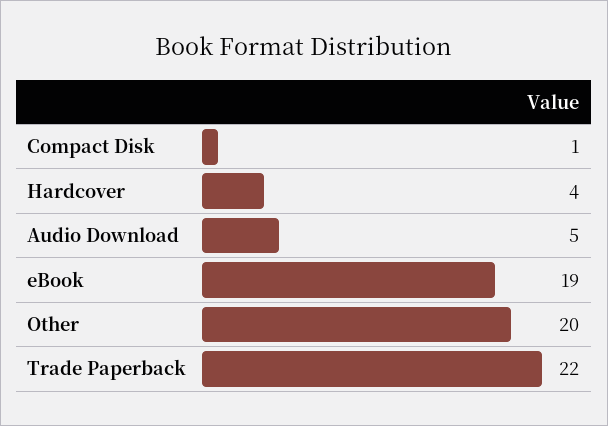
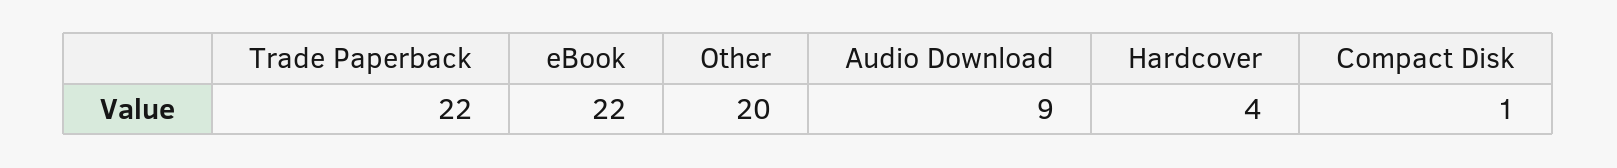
Audio Download: 5 -> 9
eBook: 19 -> 22

